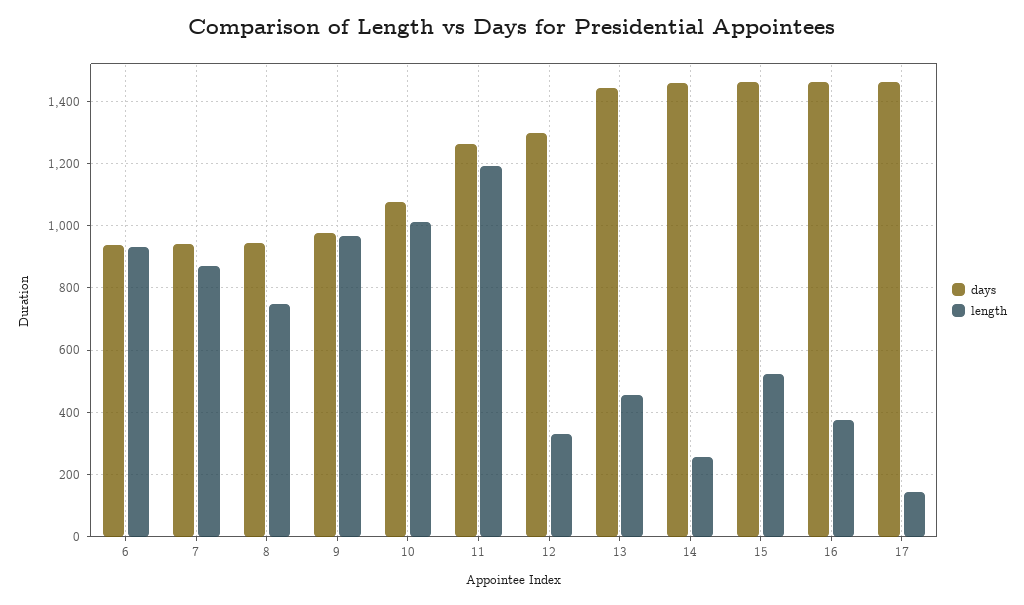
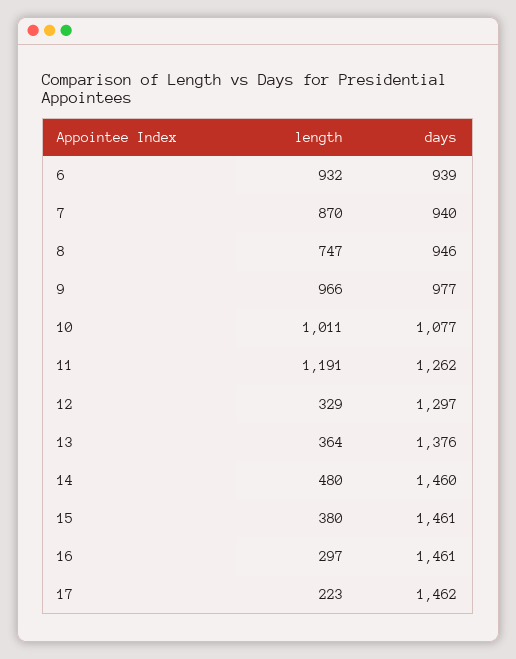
days, 13: 1440 -> 1376
length, 13: 460 -> 364
length, 14: 260 -> 480
length, 15: 520 -> 380
length, 16: 380 -> 297
length, 17: 140 -> 223

